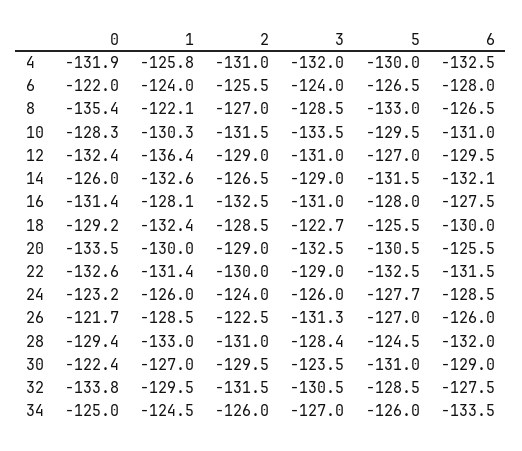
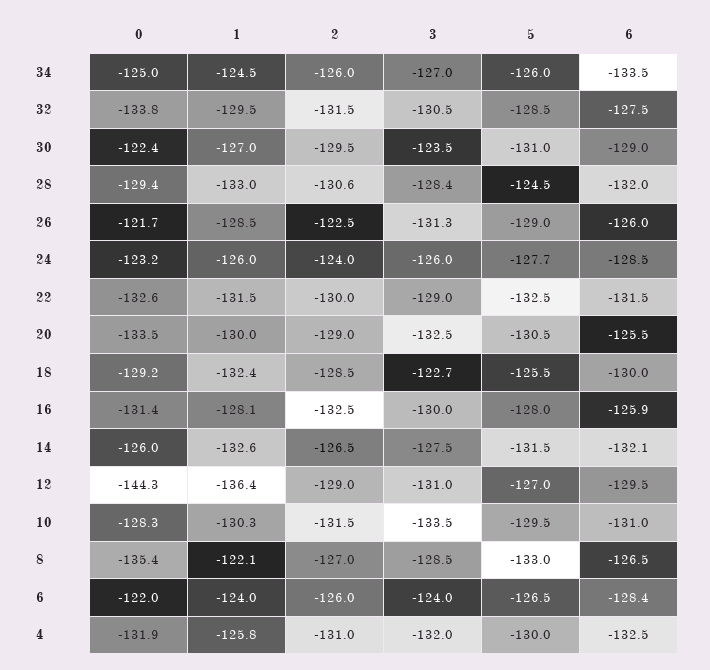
2, 6: -125.5 -> -126
6, 6: -128 -> -128.4
0, 12: -132.4 -> -144.3
3, 14: -129 -> -127.5
3, 16: -131 -> -130
6, 16: -127.5 -> -125.9
1, 22: -131.4 -> -131.5
5, 26: -127 -> -129
2, 28: -131 -> -130.6

